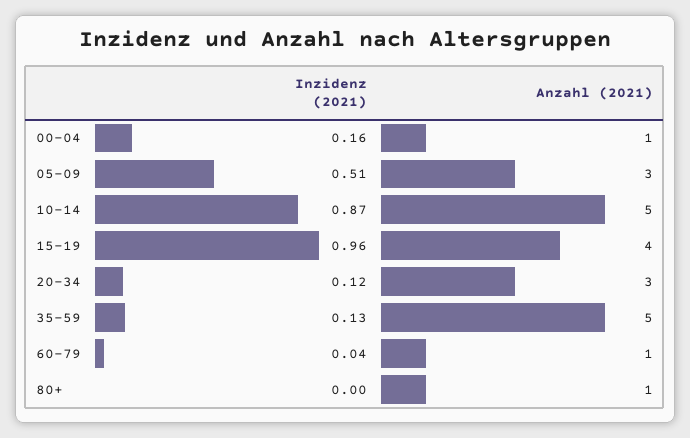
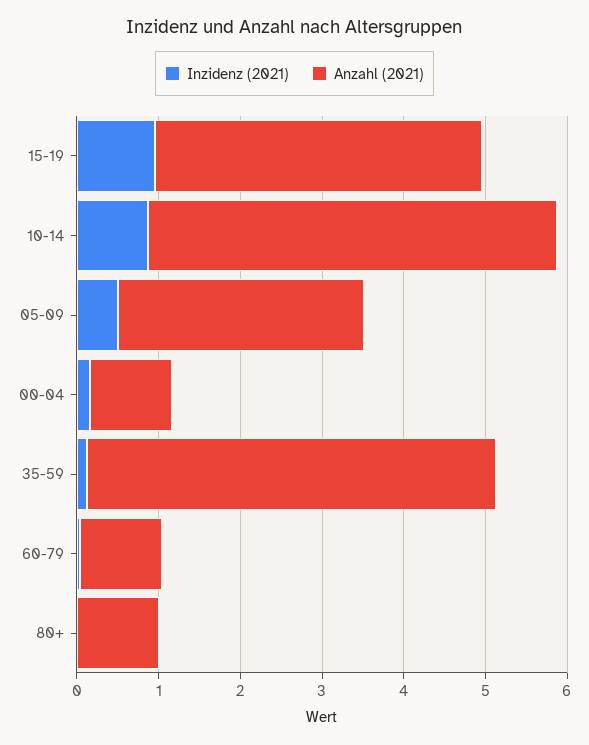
Inzidenz (2021), 20-34: 0.12 -> none
Anzahl (2021), 20-34: 3 -> none

